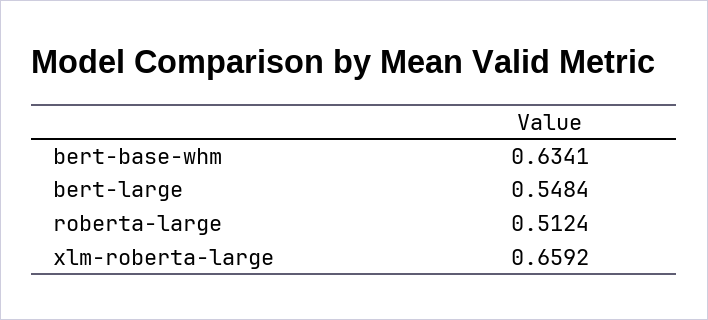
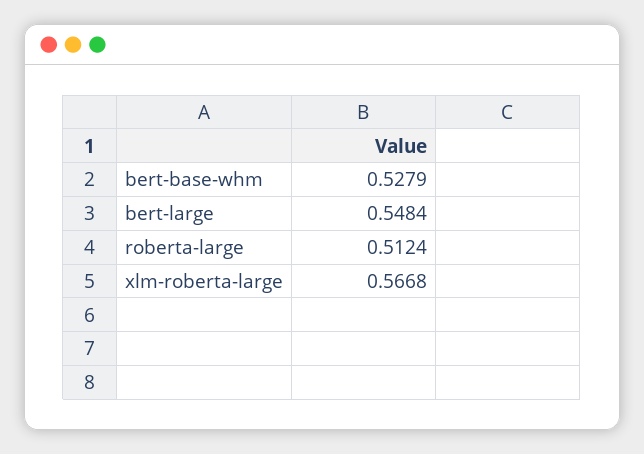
bert-base-whm: 0.6341 -> 0.5279
xlm-roberta-large: 0.6592 -> 0.5668

